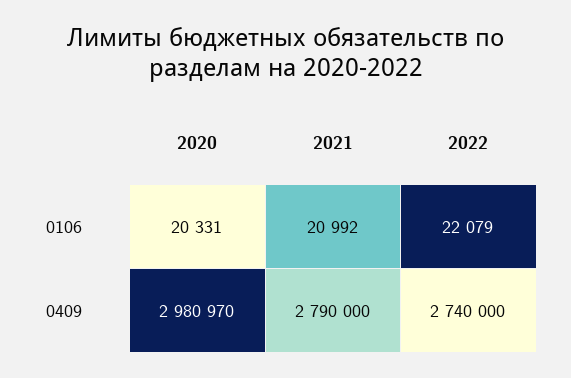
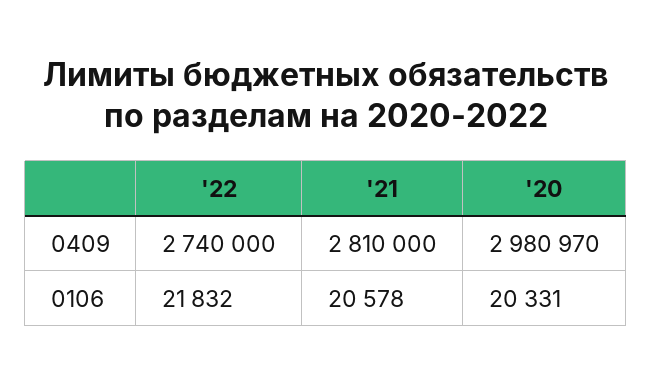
2021, 0106: 20992 -> 20578
2022, 0106: 22079 -> 21832
2021, 0409: 2790000 -> 2810000

